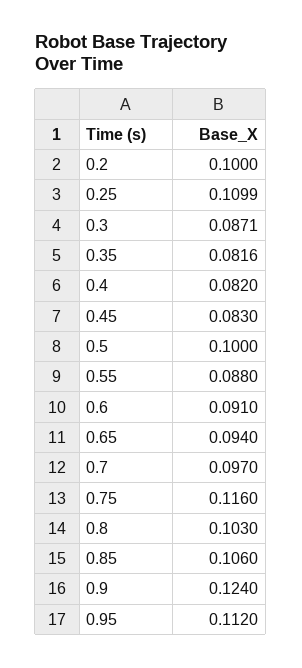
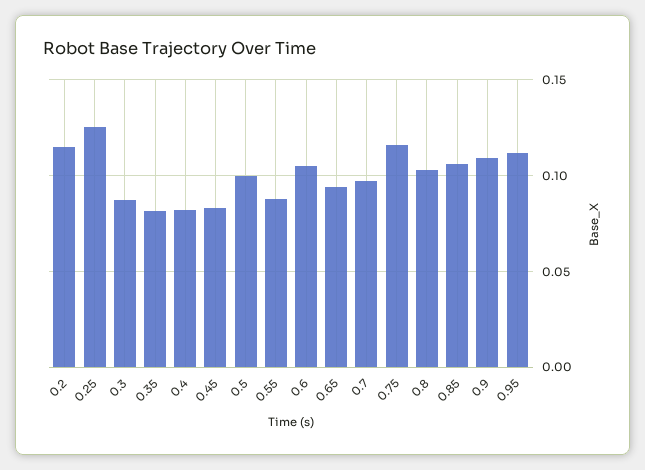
0.2: 0.1 -> 0.115
0.25: 0.1099 -> 0.125
0.6: 0.091 -> 0.105
0.9: 0.124 -> 0.11

